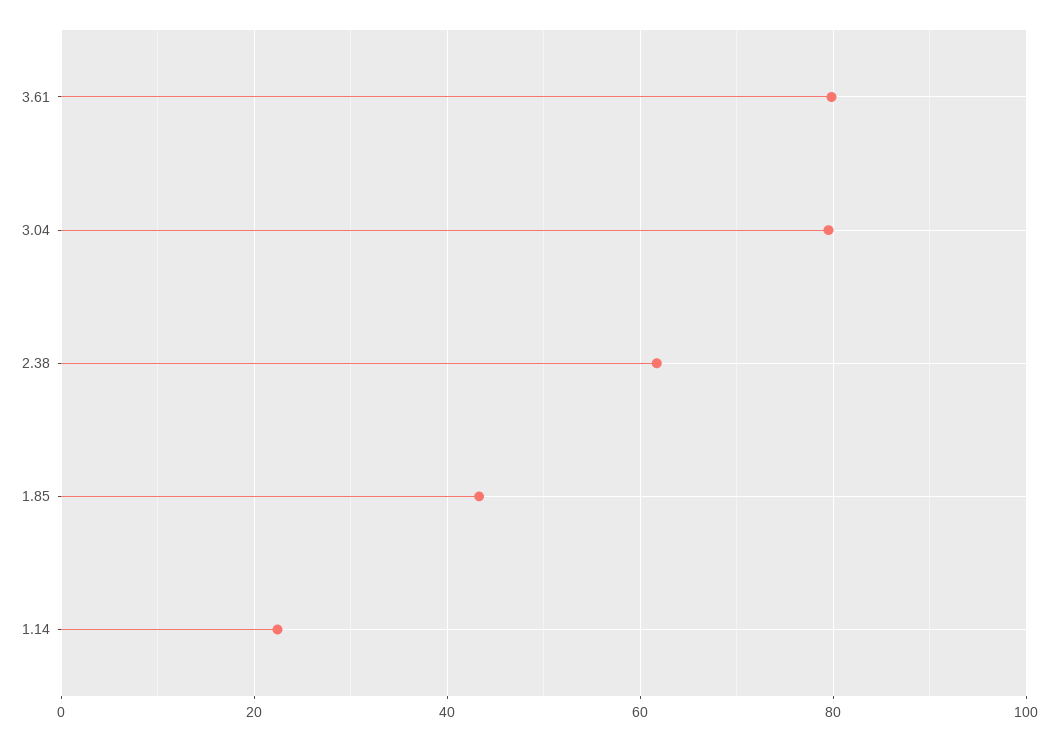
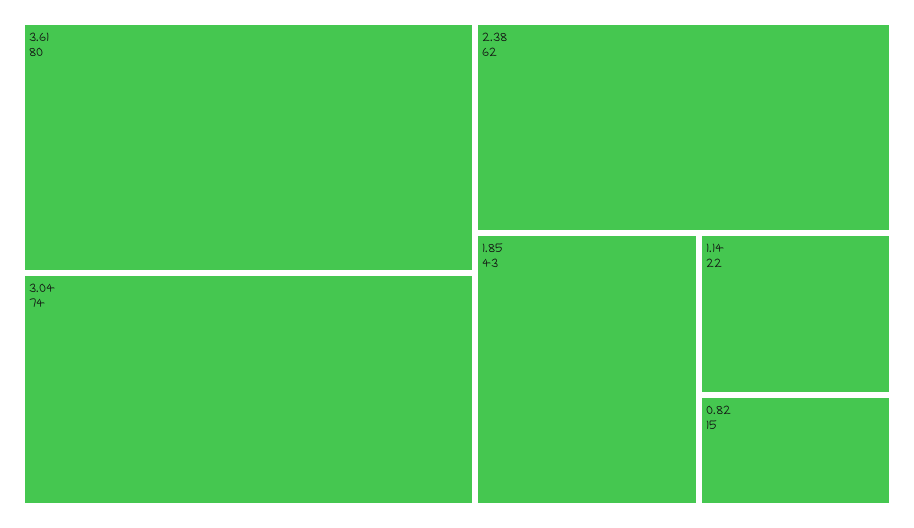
3.04: 80 -> 74
0.82: none -> 15

